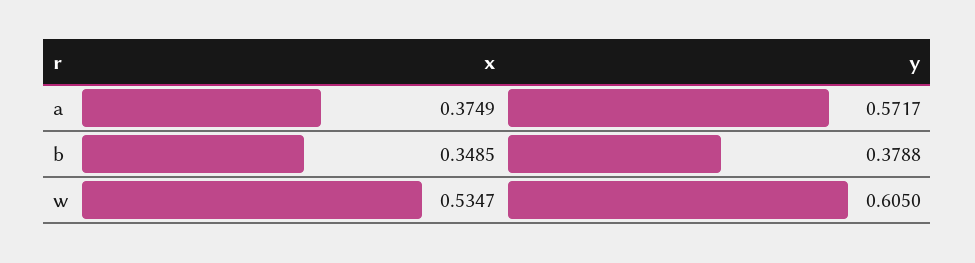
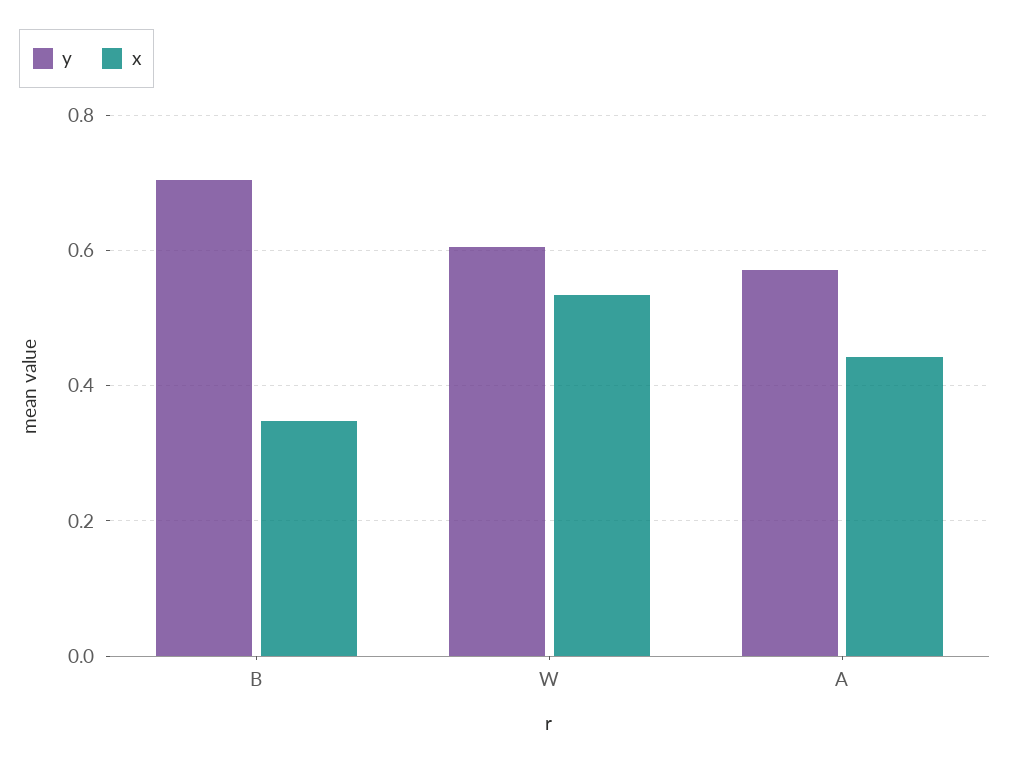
x, a: 0.3749 -> 0.44
y, b: 0.3788 -> 0.7

